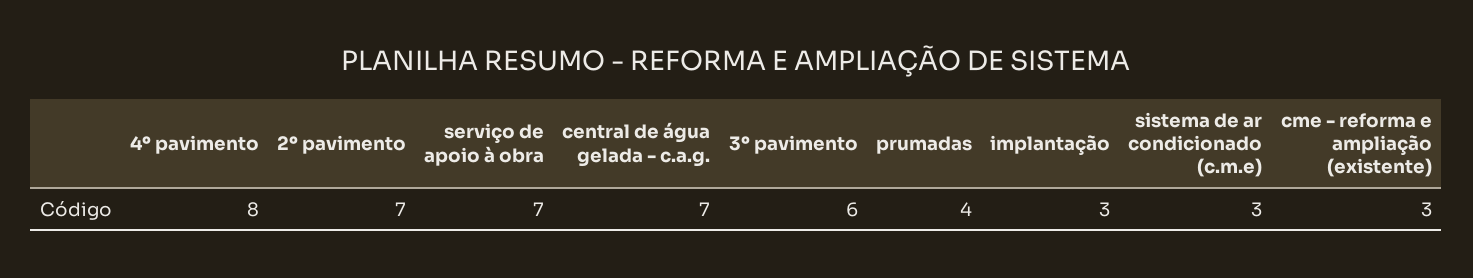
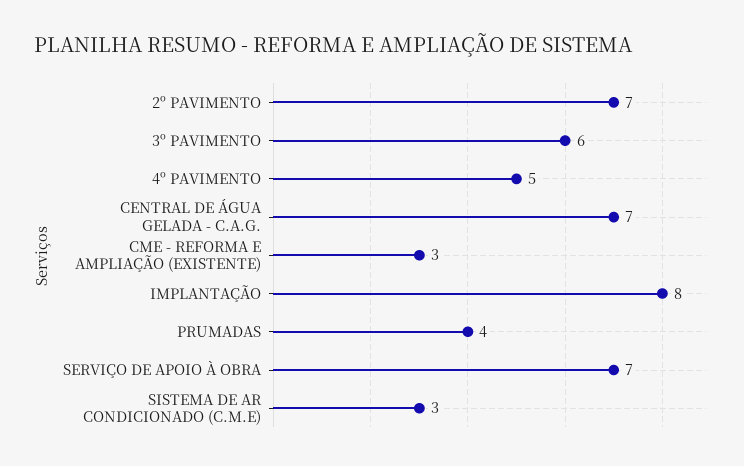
4º pavimento: 8 -> 5
implantação: 3 -> 8

